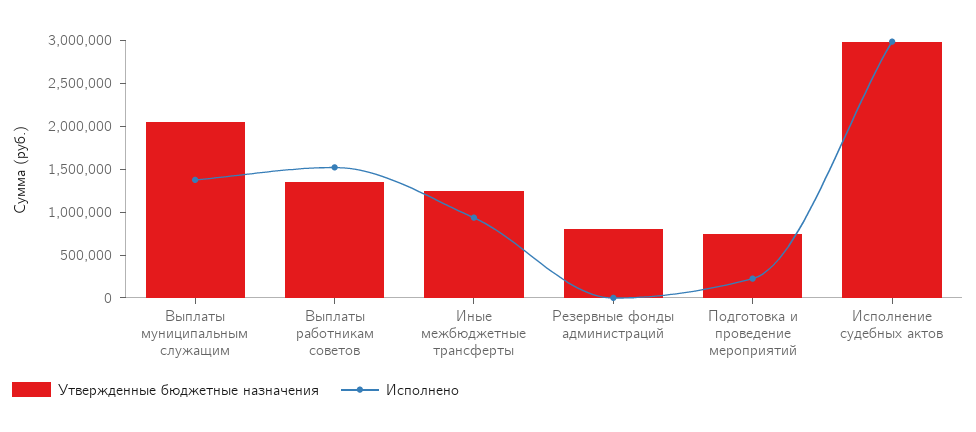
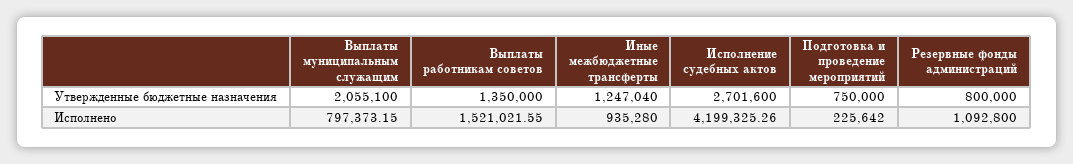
Исполнено, Выплаты муниципальным служащим: 1400000 -> 797373.15
Исполнено, Резервные фонды администраций: 0 -> 1092800
Утвержденные бюджетные назначения, Исполнение судебных актов: 3000000 -> 2701600
Исполнено, Исполнение судебных актов: 3000000 -> 4199325.26

